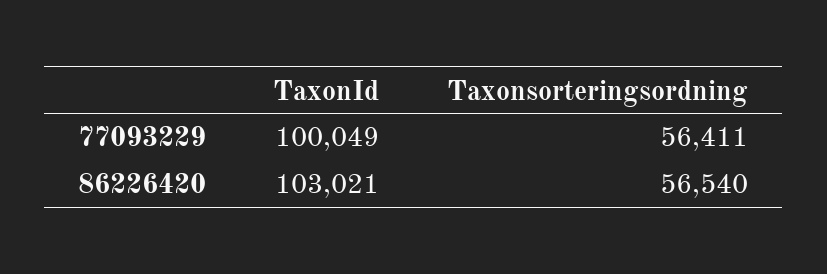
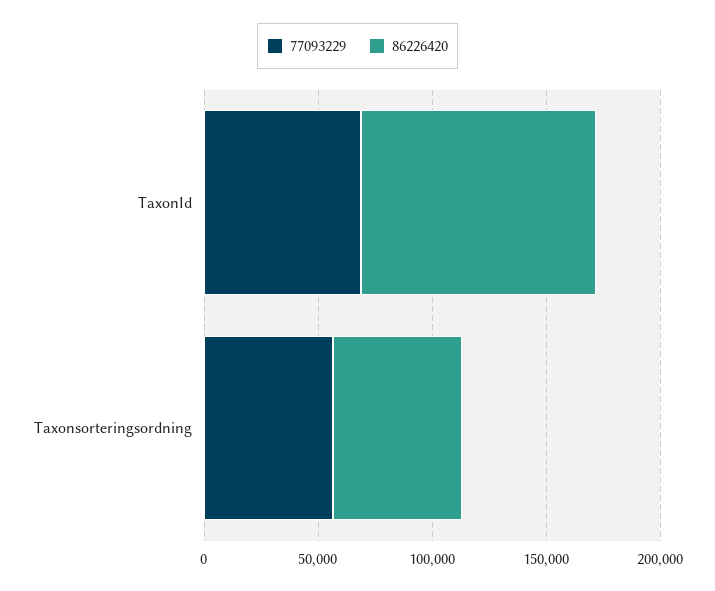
77093229, TaxonId: 100049 -> 70000

